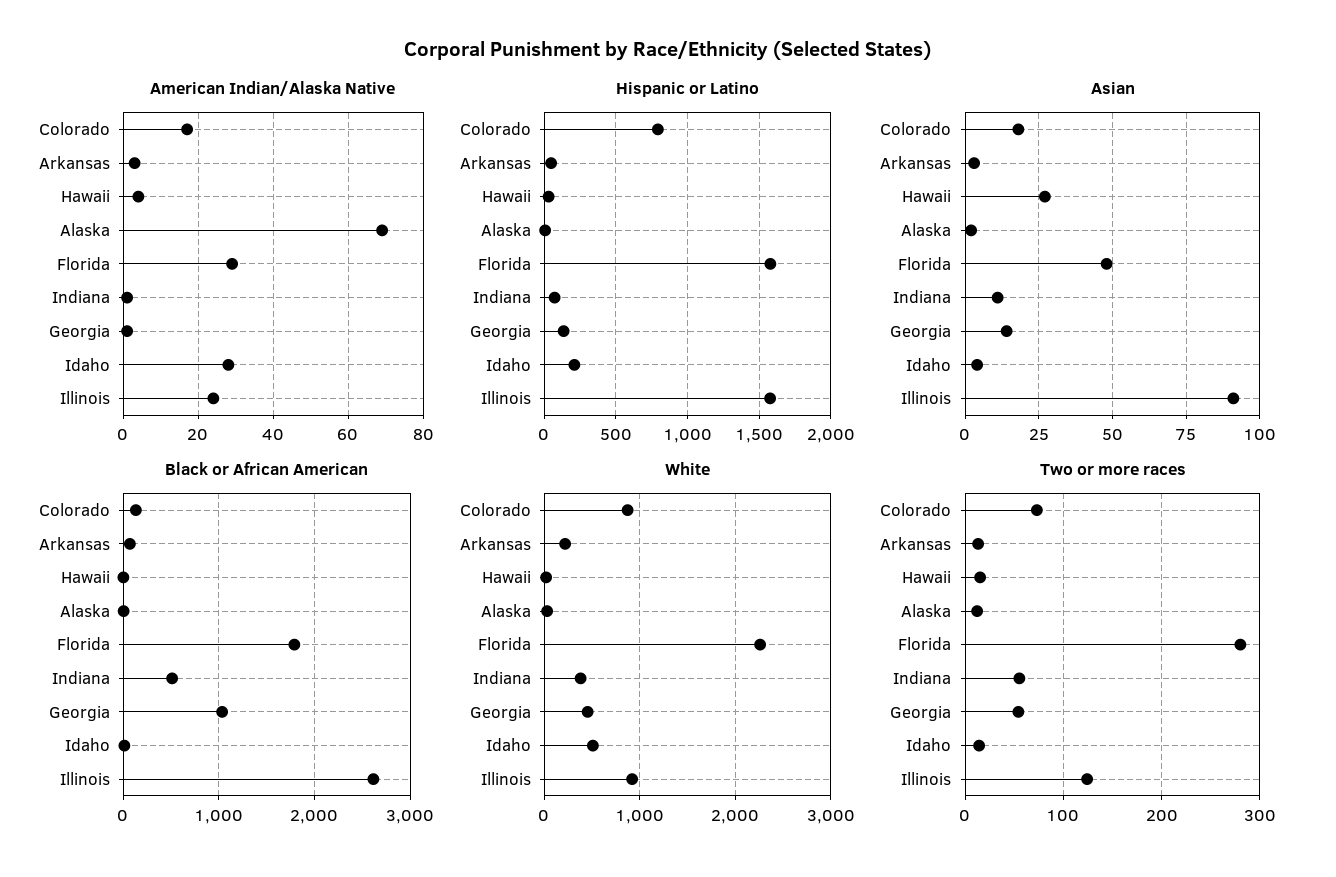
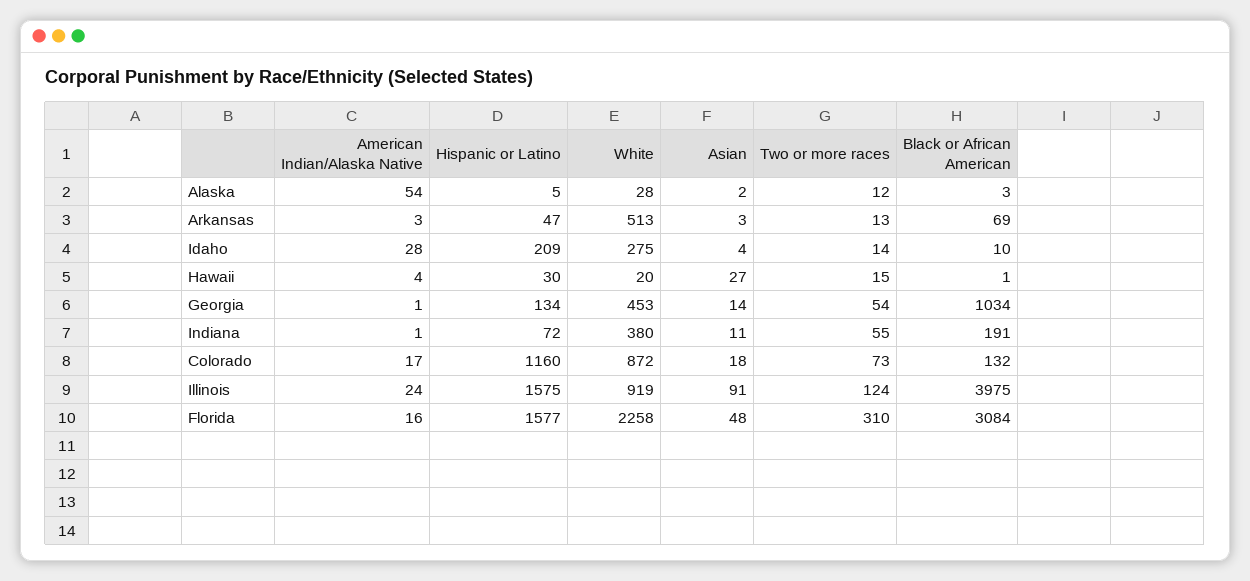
American Indian/Alaska Native, Alaska: 70 -> 54
American Indian/Alaska Native, Florida: 30 -> 16
Hispanic or Latino, Colorado: 800 -> 1160
Black or African American, Florida: 1800 -> 3084
Black or African American, Indiana: 500 -> 191
Black or African American, Illinois: 2600 -> 3975
White, Arkansas: 200 -> 513
White, Idaho: 500 -> 275
Two or more races, Florida: 280 -> 310

